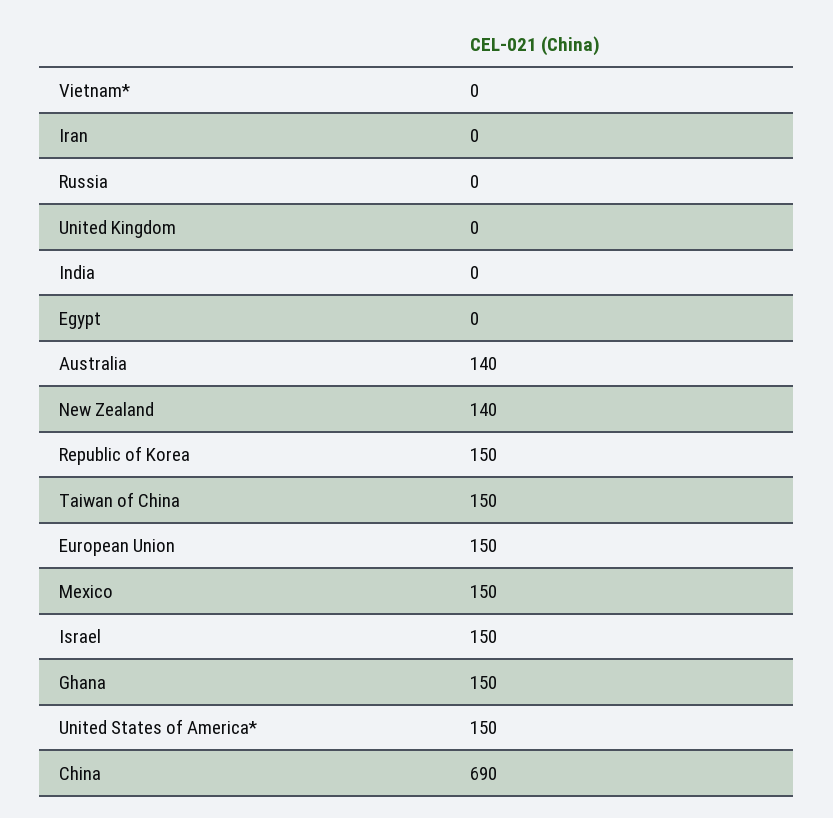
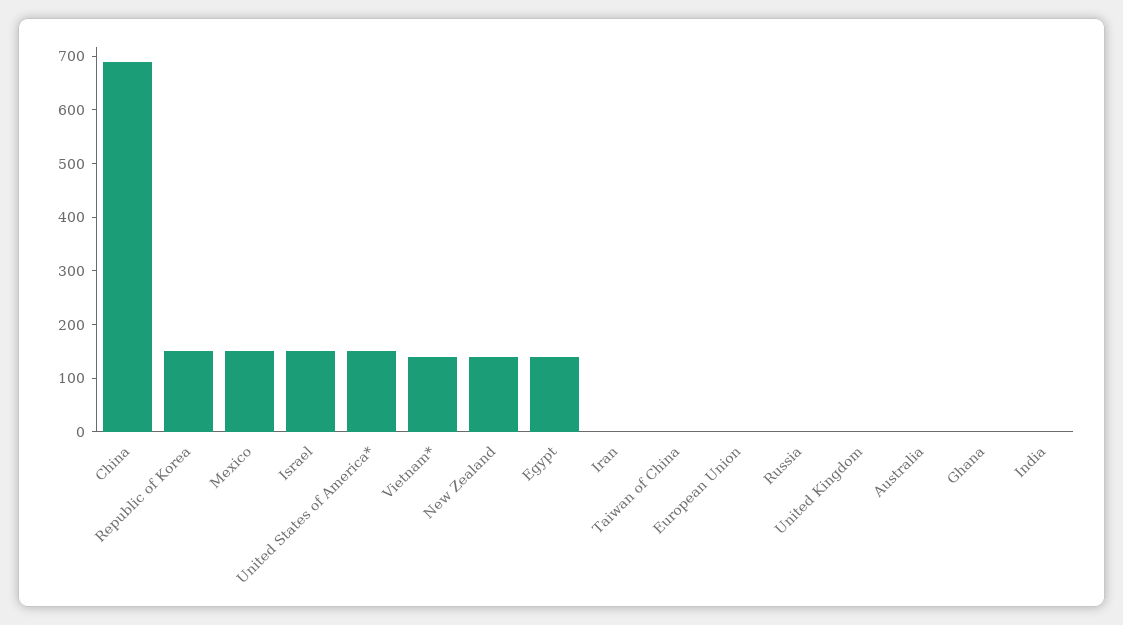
Vietnam*: 0 -> 140
Egypt: 0 -> 140
Australia: 140 -> 0
Taiwan of China: 150 -> 0
European Union: 150 -> 0
Ghana: 150 -> 0

